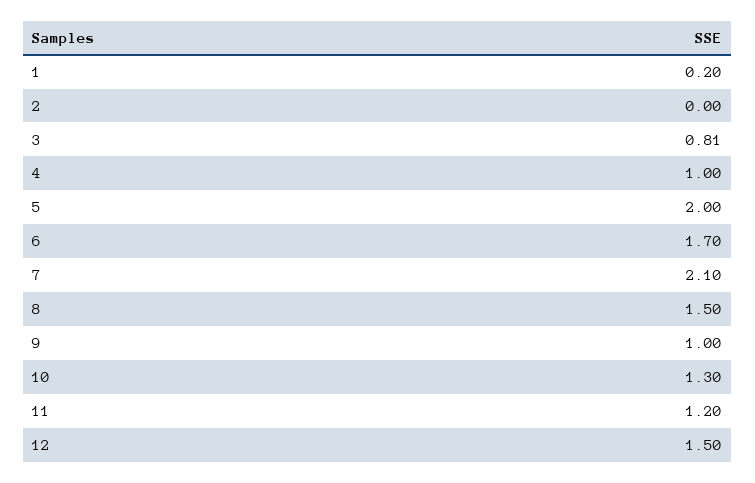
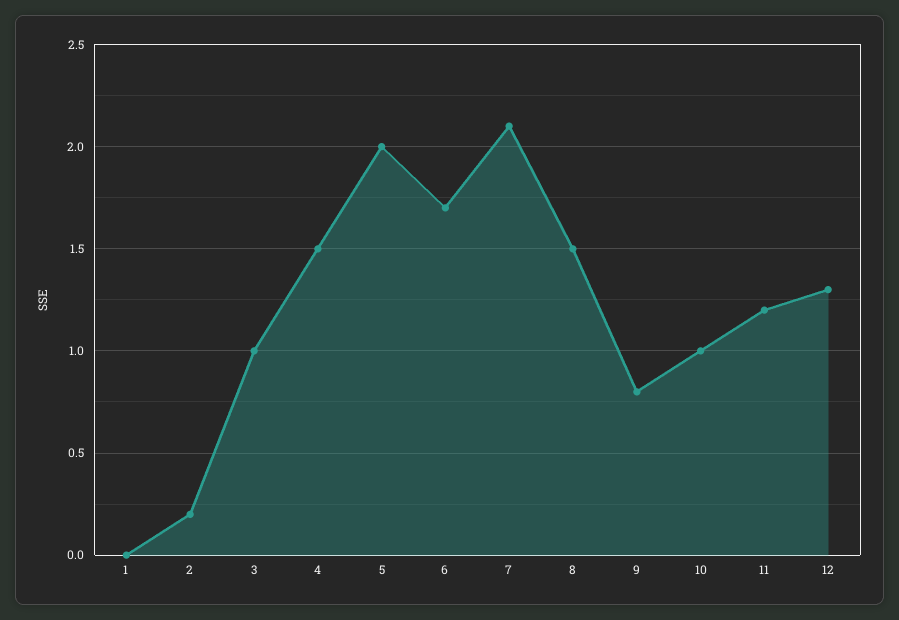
1: 0.2 -> 0
2: 0 -> 0.2
3: 0.81 -> 1
4: 1 -> 1.5
9: 1 -> 0.8
10: 1.3 -> 1
12: 1.5 -> 1.3

